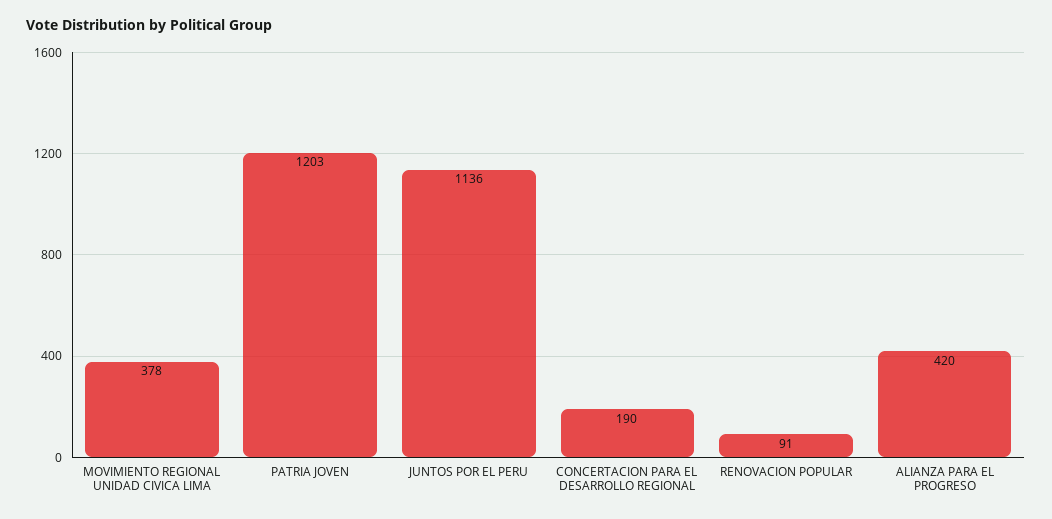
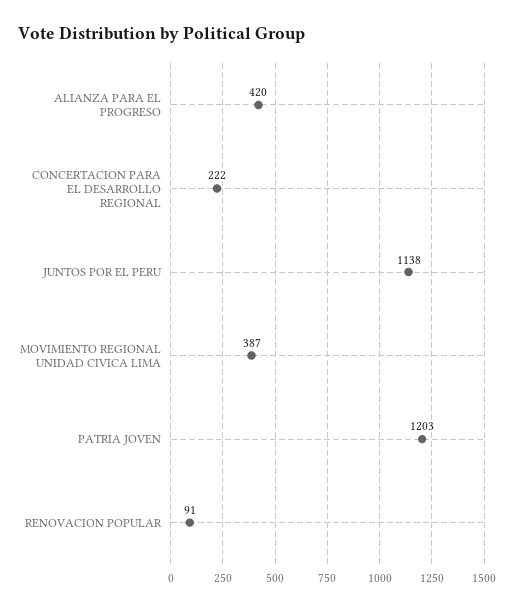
MOVIMIENTO REGIONAL UNIDAD CIVICA LIMA: 378 -> 387
JUNTOS POR EL PERU: 1136 -> 1138
CONCERTACION PARA EL DESARROLLO REGIONAL: 190 -> 222

